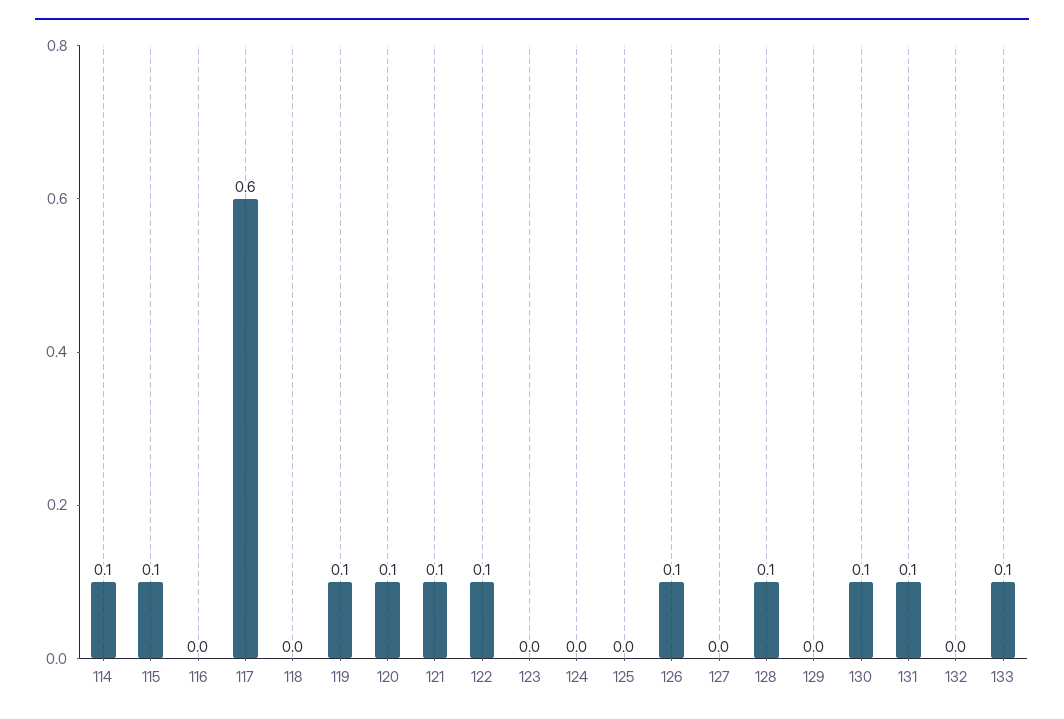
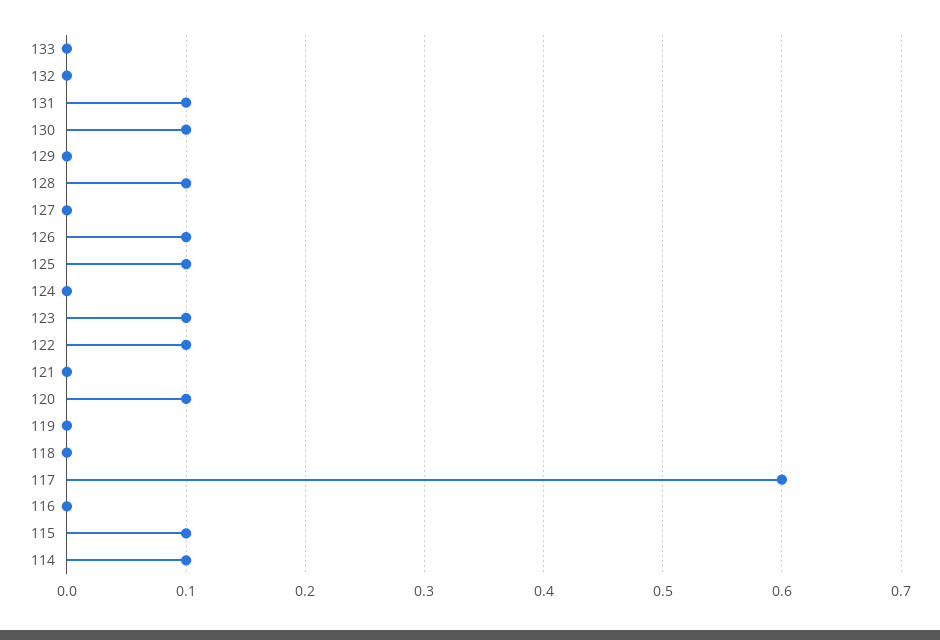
119: 0.1 -> 0
121: 0.1 -> 0
123: 0 -> 0.1
125: 0 -> 0.1
133: 0.1 -> 0

